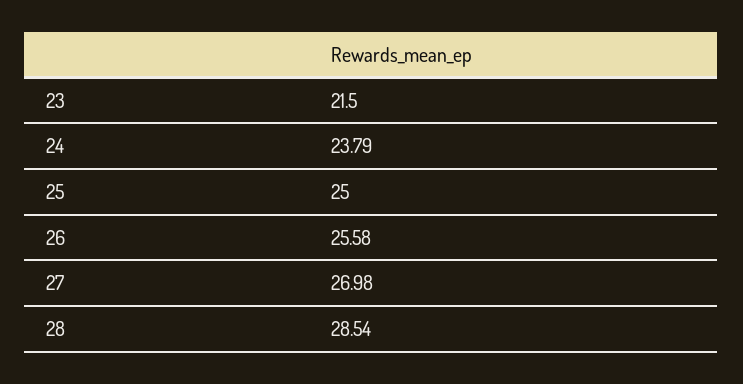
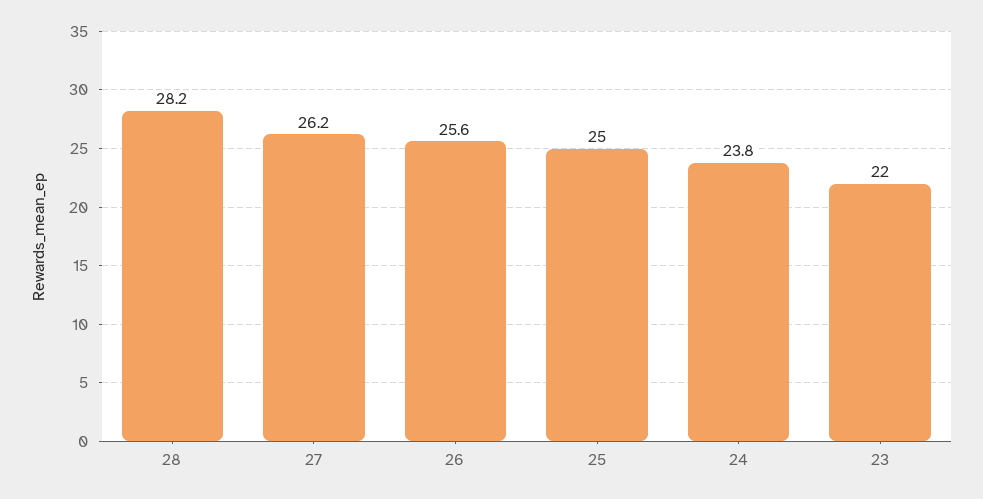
23: 21.5 -> 22
27: 26.98 -> 26.2
28: 28.54 -> 28.2

